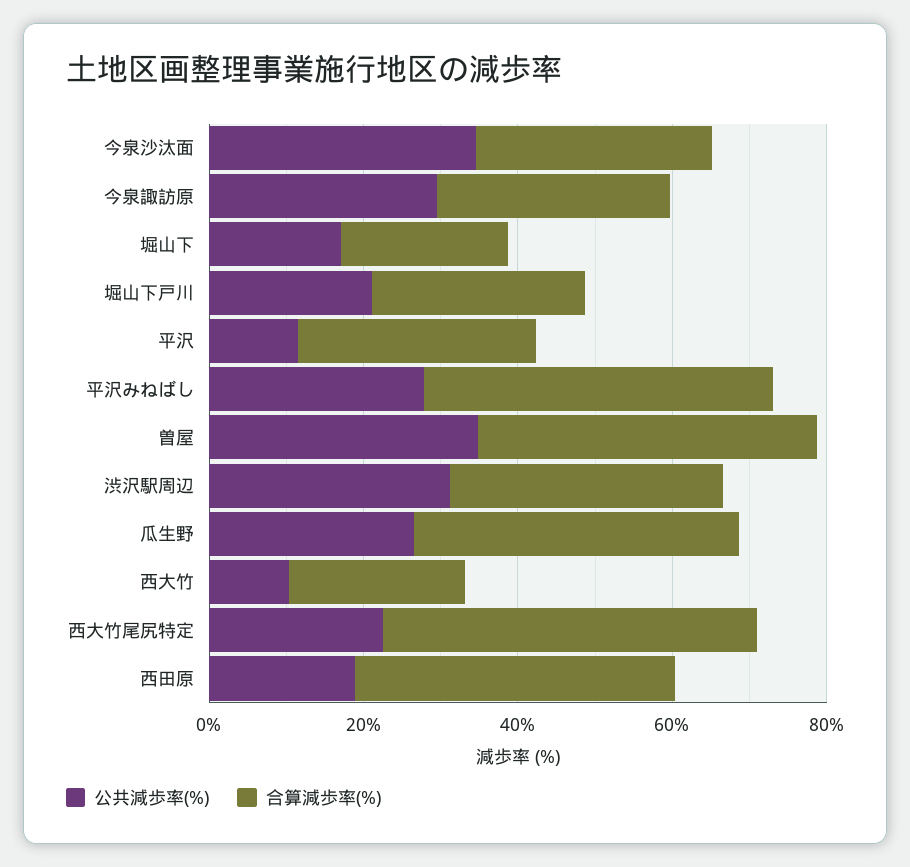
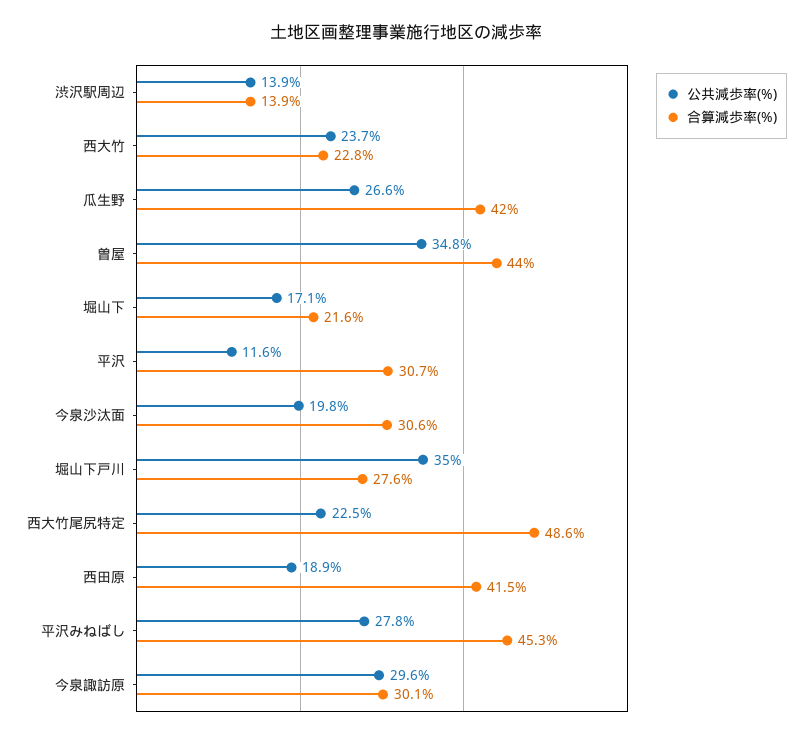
公共減歩率(%), 今泉沙汰面: 35 -> 19.8
公共減歩率(%), 堀山下戸川: 20 -> 35
公共減歩率(%), 渋沢駅周辺: 30 -> 13.9
合算減歩率(%), 渋沢駅周辺: 35 -> 13.9
公共減歩率(%), 西大竹: 10 -> 23.7

